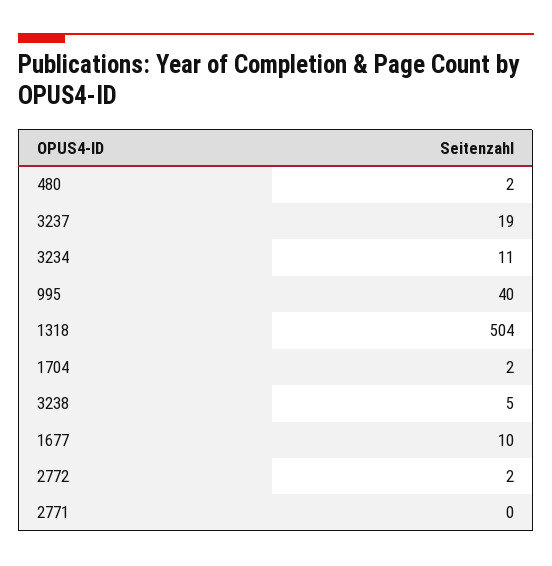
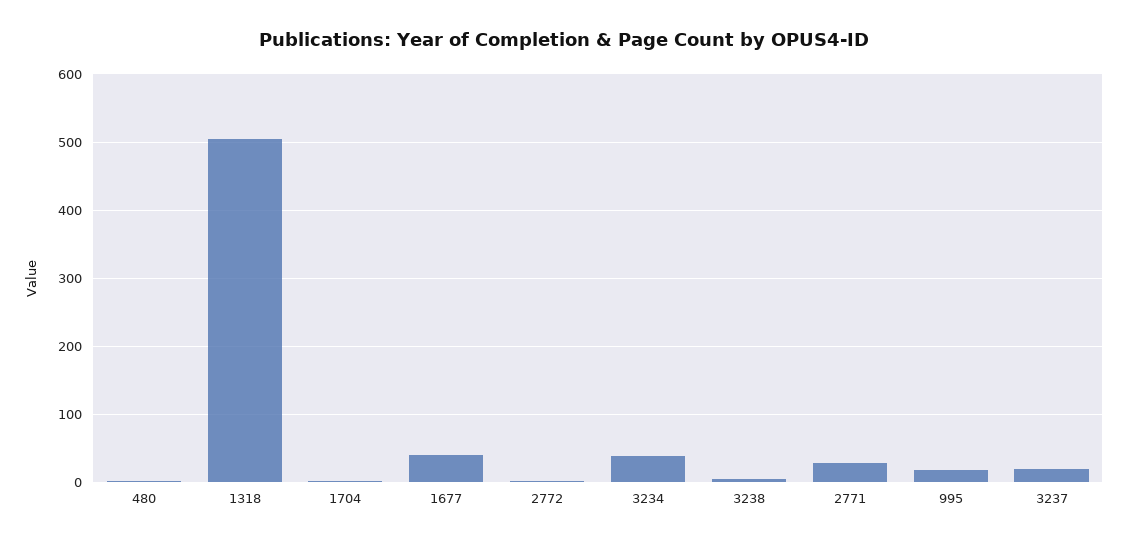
3234: 11 -> 40
995: 40 -> 20
1677: 10 -> 40
2771: 0 -> 30

